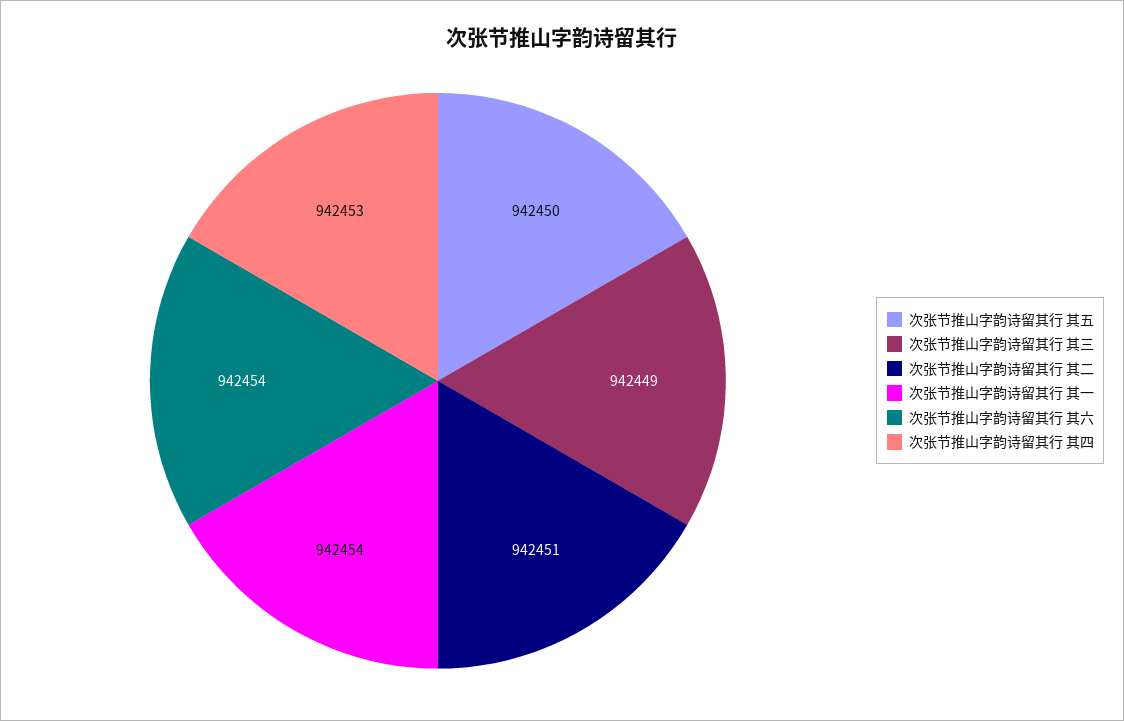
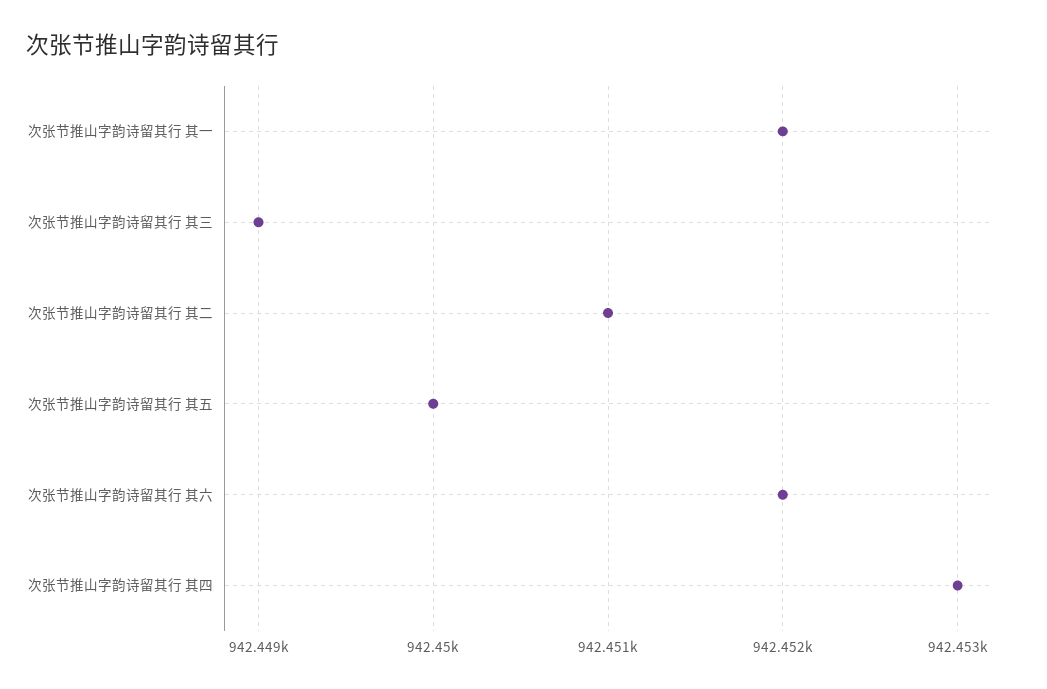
次张节推山字韵诗留其行 其一: 942454 -> 942452
次张节推山字韵诗留其行 其六: 942454 -> 942452

